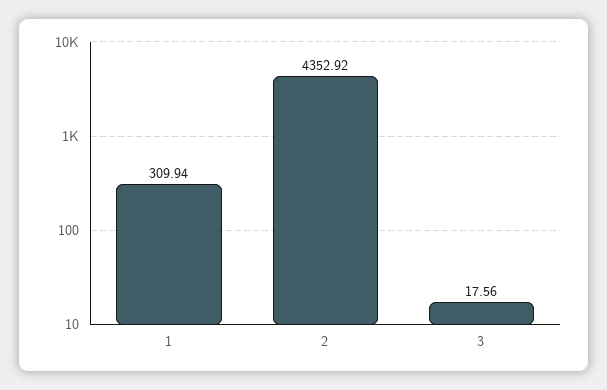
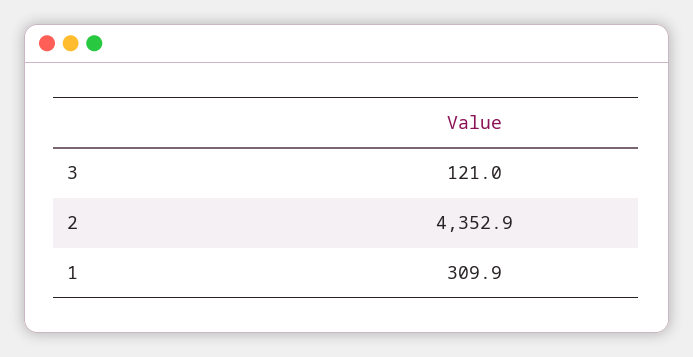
3: 17.56 -> 121

